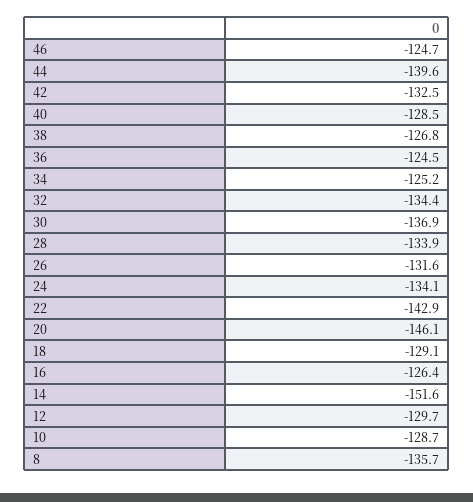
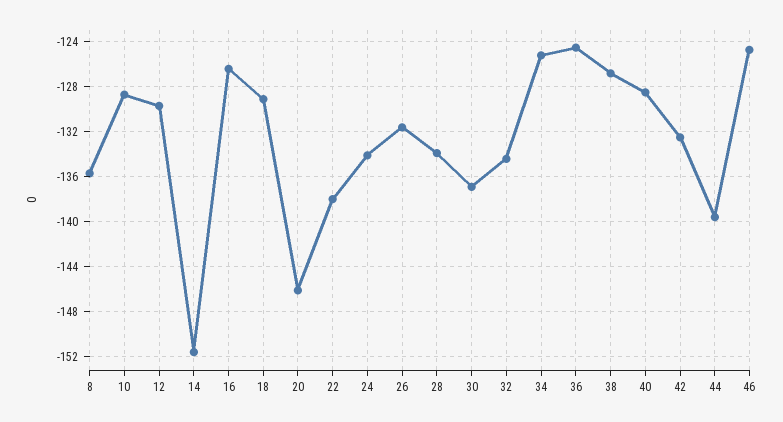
22: -142.9 -> -138

